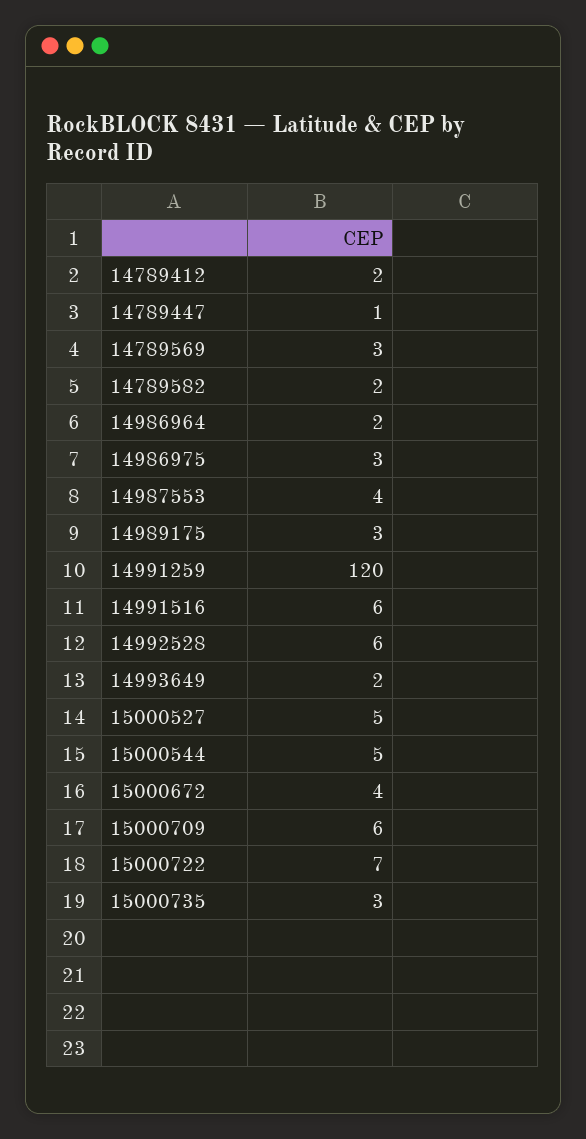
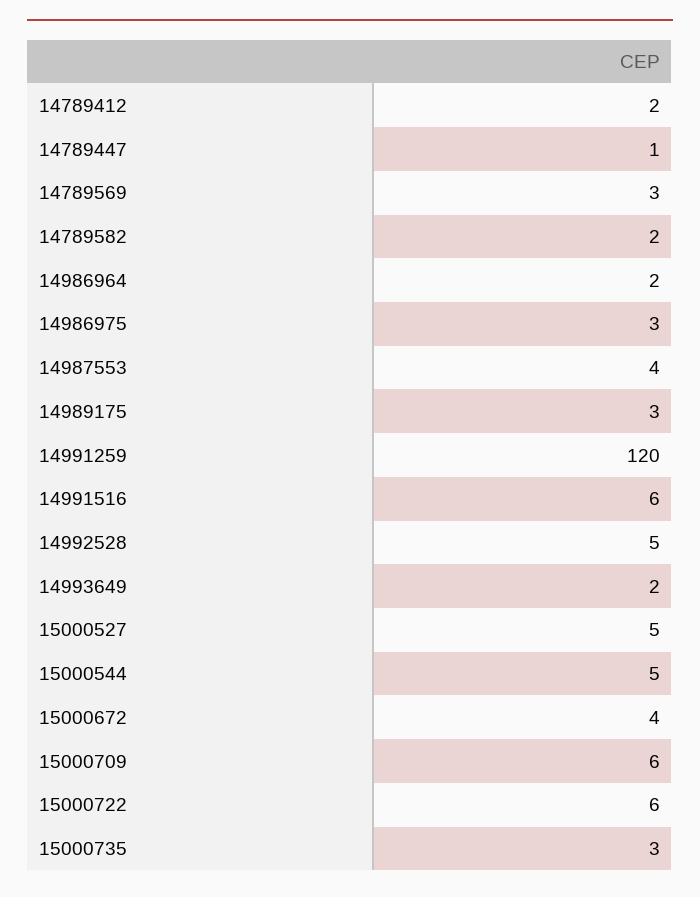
14992528: 6 -> 5
15000722: 7 -> 6

